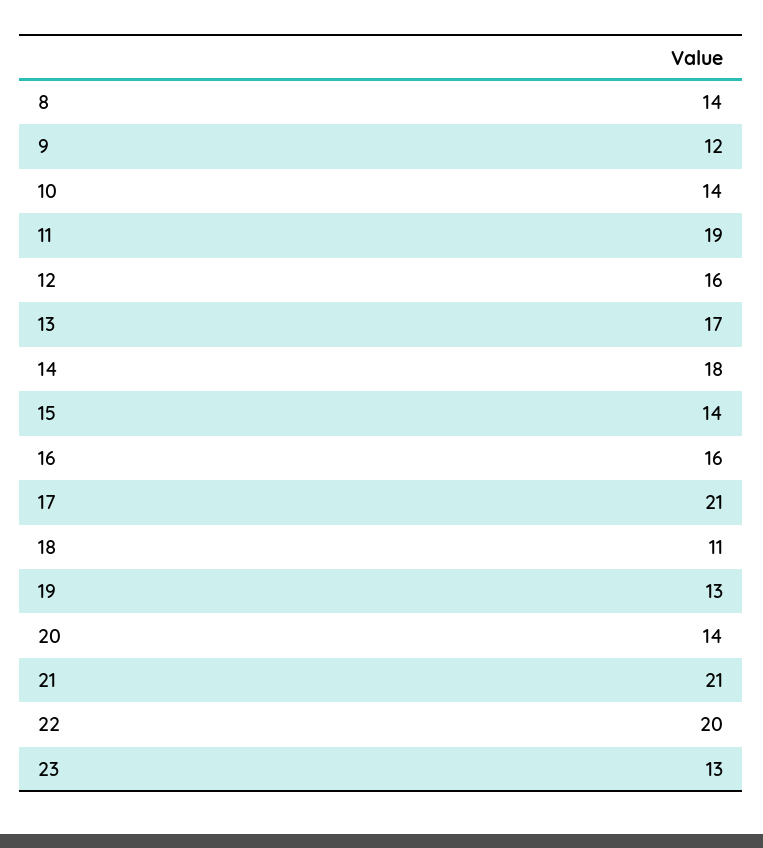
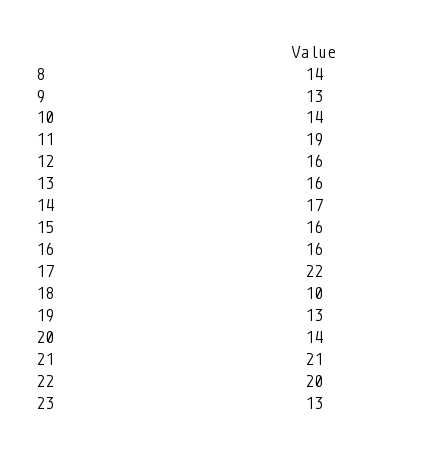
9: 12 -> 13
13: 17 -> 16
14: 18 -> 17
15: 14 -> 16
17: 21 -> 22
18: 11 -> 10

